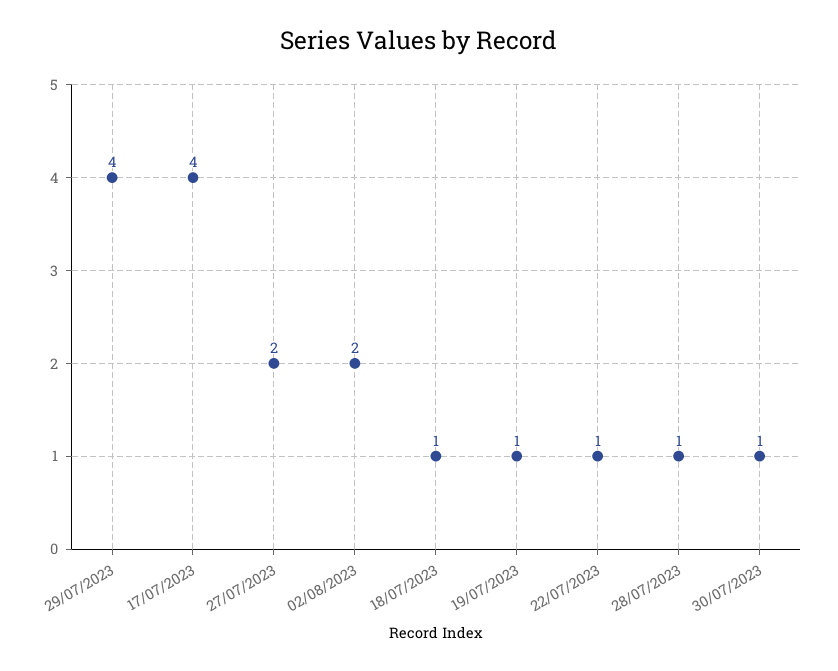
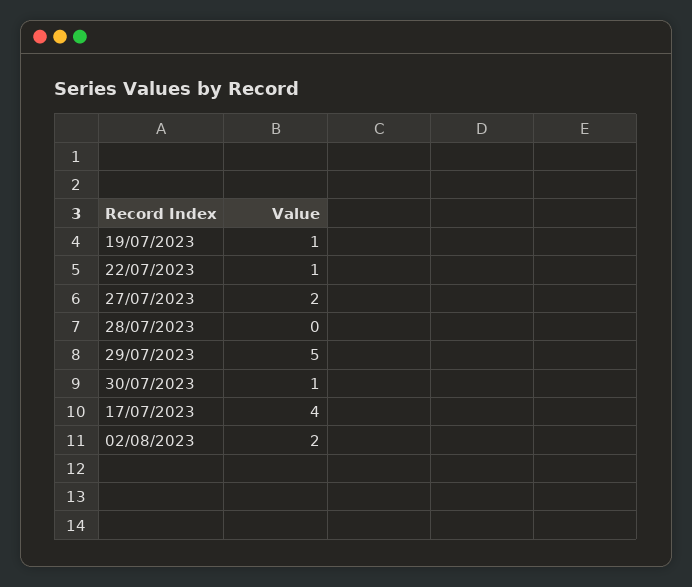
29/07/2023: 4 -> 5
18/07/2023: 1 -> none
28/07/2023: 1 -> 0

